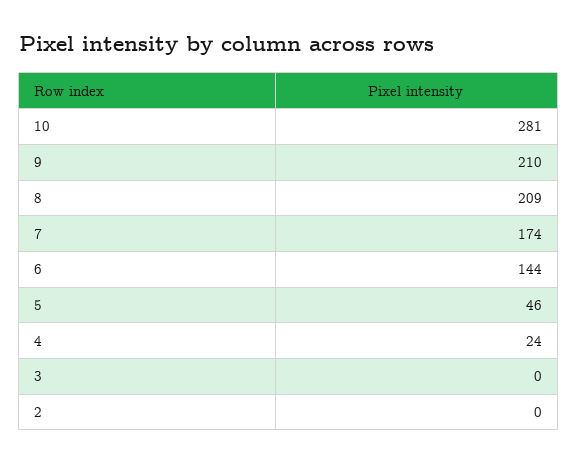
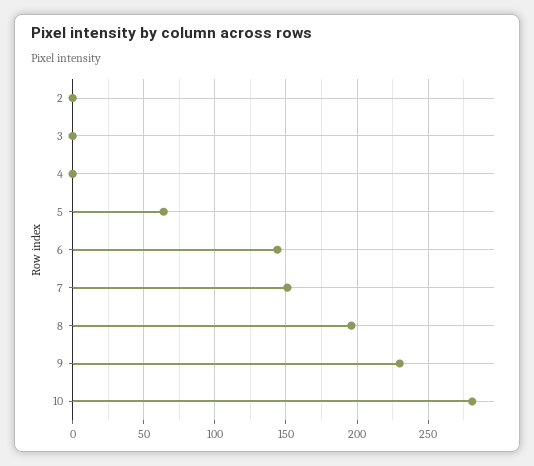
9: 210 -> 230
8: 209 -> 195
7: 174 -> 150
5: 46 -> 65
4: 24 -> 0

